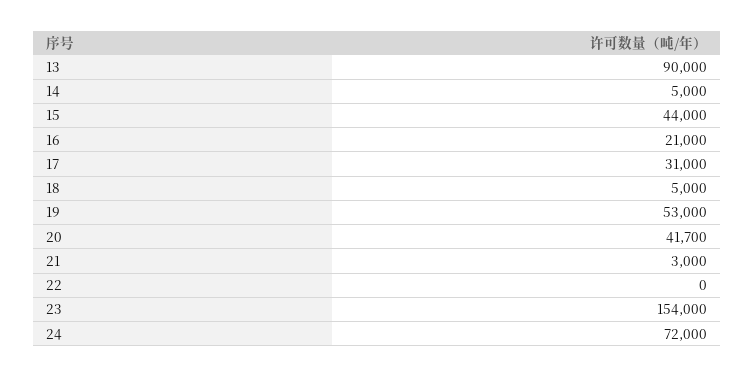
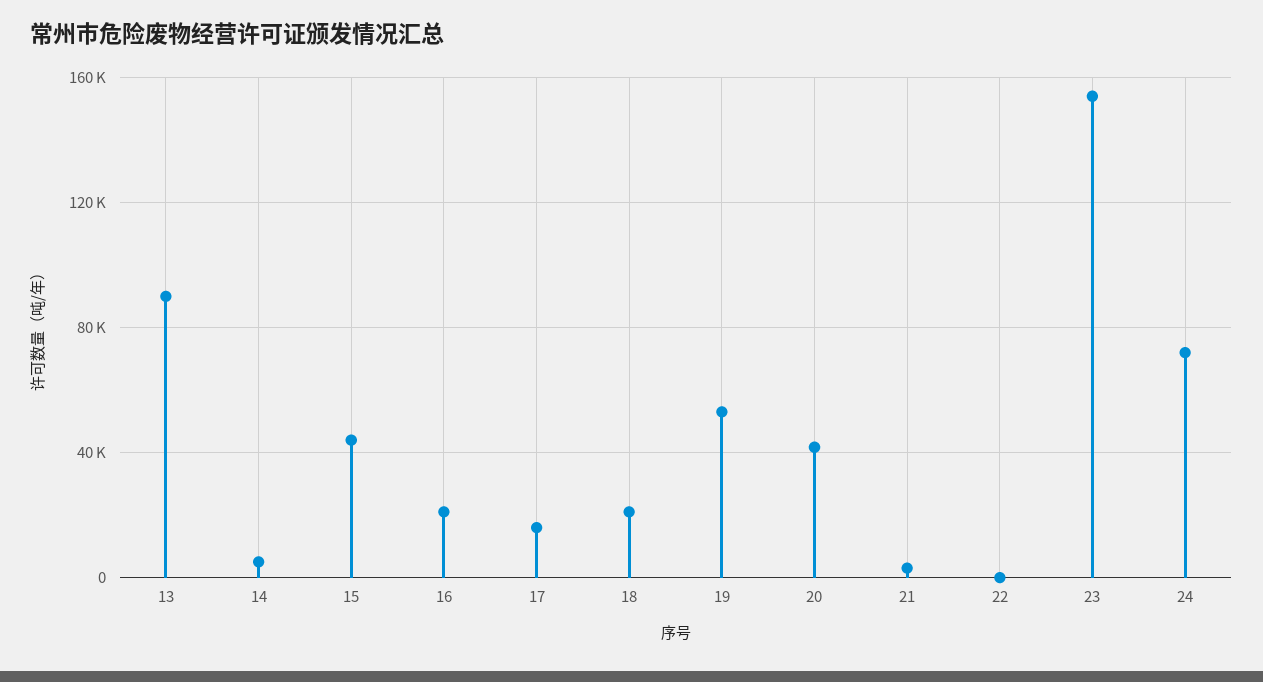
17: 31000 -> 15000
18: 5000 -> 20000

